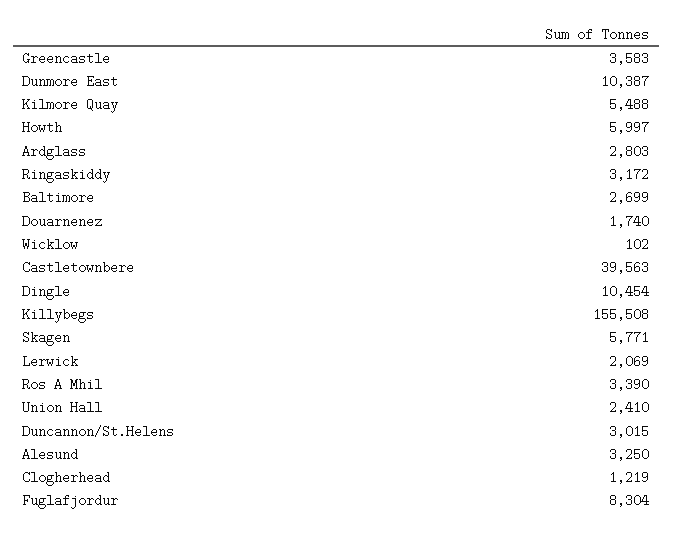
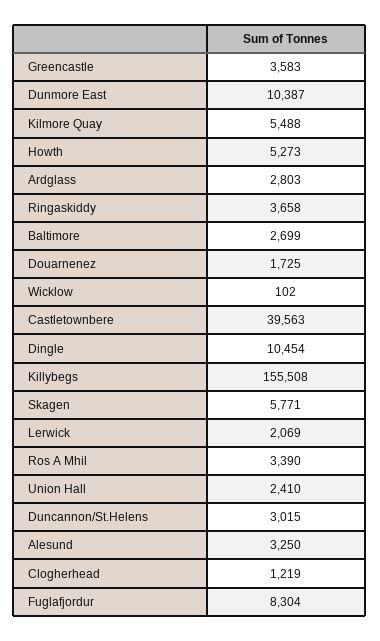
Howth: 5997 -> 5273
Ringaskiddy: 3172 -> 3658
Douarnenez: 1740 -> 1725

